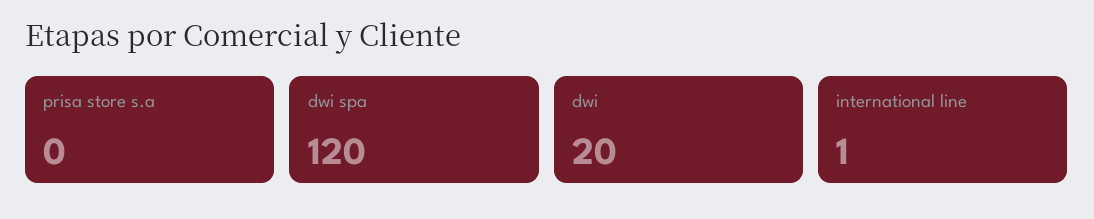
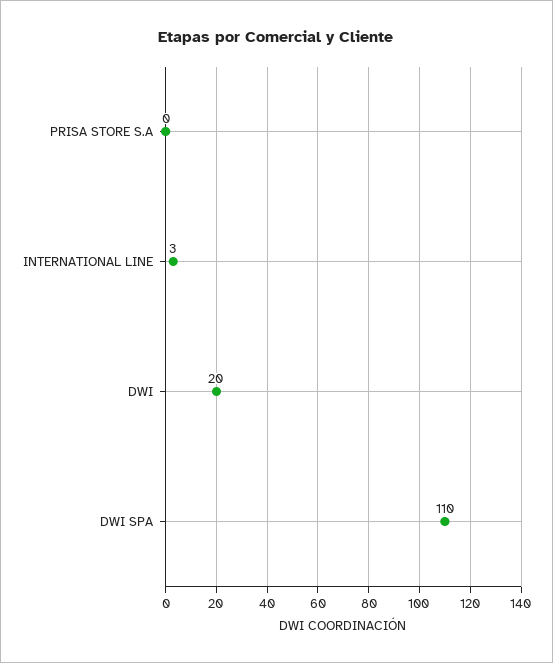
dwi spa: 120 -> 110
international line: 1 -> 3

